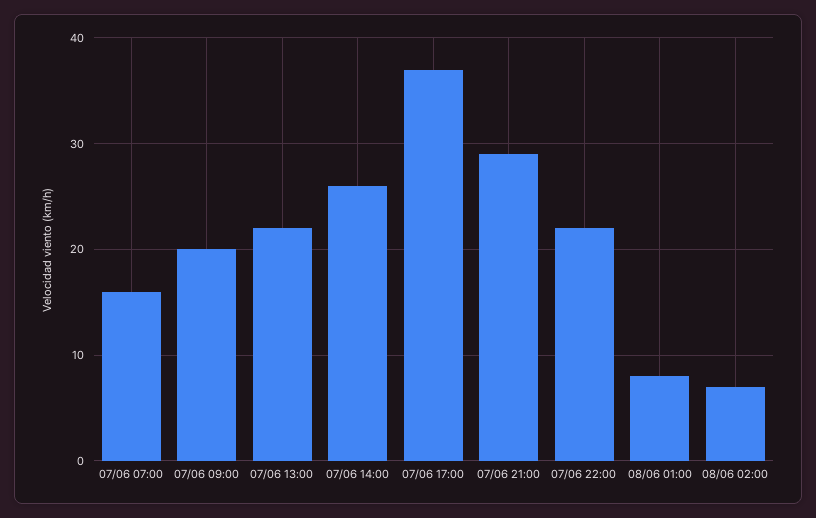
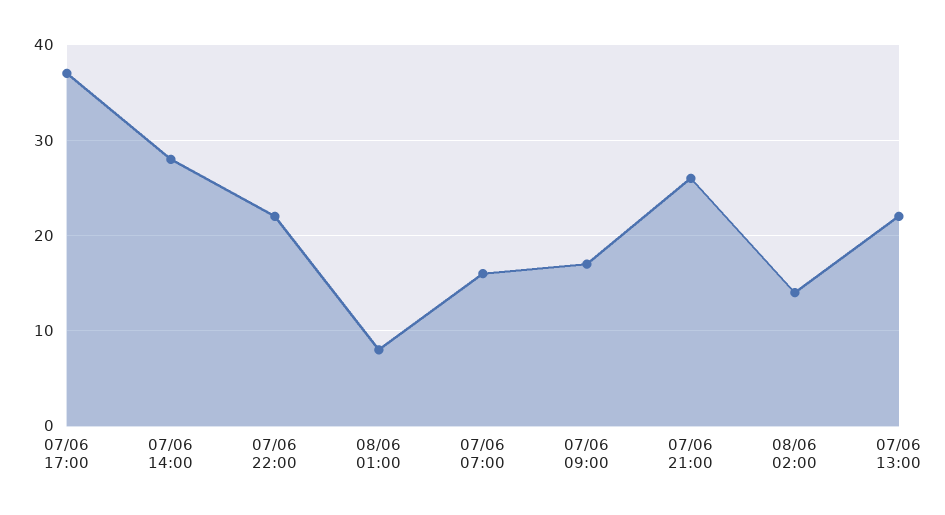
07/06 09:00: 20 -> 17
07/06 14:00: 26 -> 28
07/06 21:00: 29 -> 26
08/06 02:00: 7 -> 14

